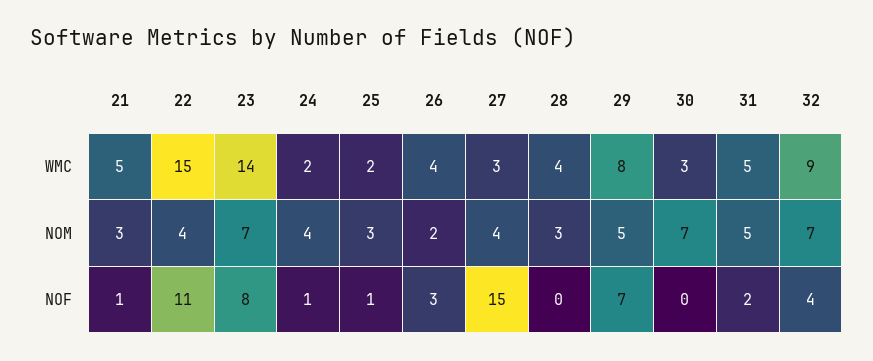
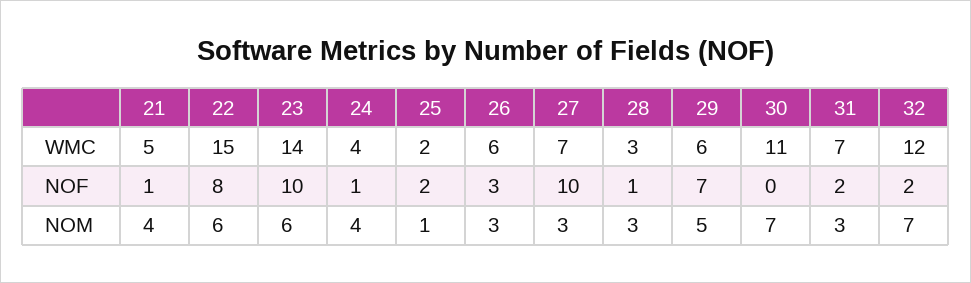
24, WMC: 2 -> 4
26, WMC: 4 -> 6
27, WMC: 3 -> 7
28, WMC: 4 -> 3
29, WMC: 8 -> 6
30, WMC: 3 -> 11
31, WMC: 5 -> 7
32, WMC: 9 -> 12
21, NOM: 3 -> 4
22, NOM: 4 -> 6
23, NOM: 7 -> 6
25, NOM: 3 -> 1
26, NOM: 2 -> 3
27, NOM: 4 -> 3
31, NOM: 5 -> 3
22, NOF: 11 -> 8
23, NOF: 8 -> 10
25, NOF: 1 -> 2
27, NOF: 15 -> 10
28, NOF: 0 -> 1
32, NOF: 4 -> 2

